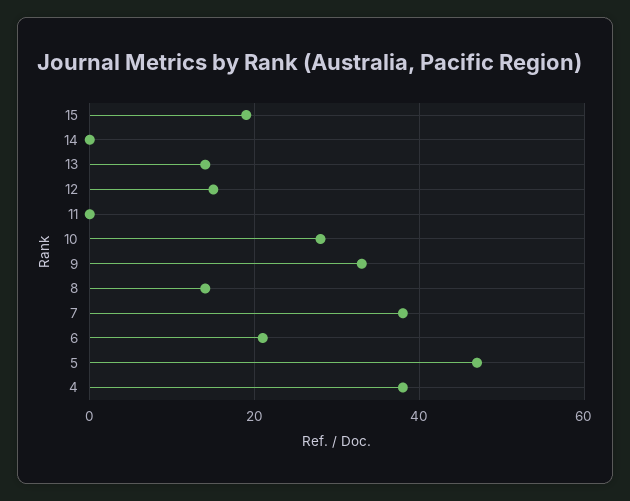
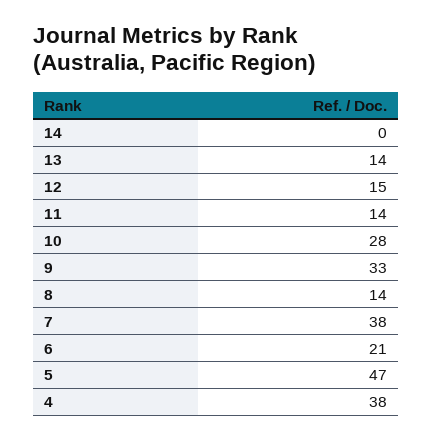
15: 20 -> none
11: 0 -> 14

